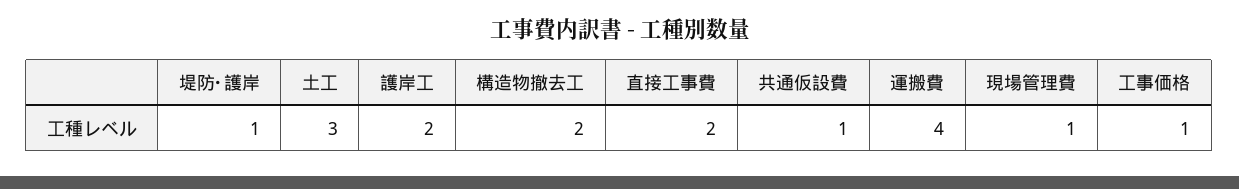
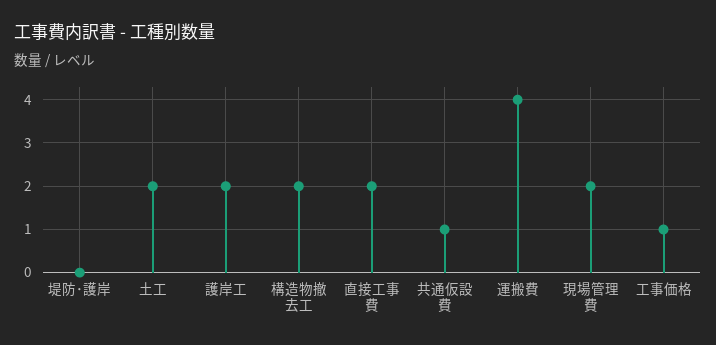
堤防･護岸: 1 -> 0
土工: 3 -> 2
現場管理費: 1 -> 2

